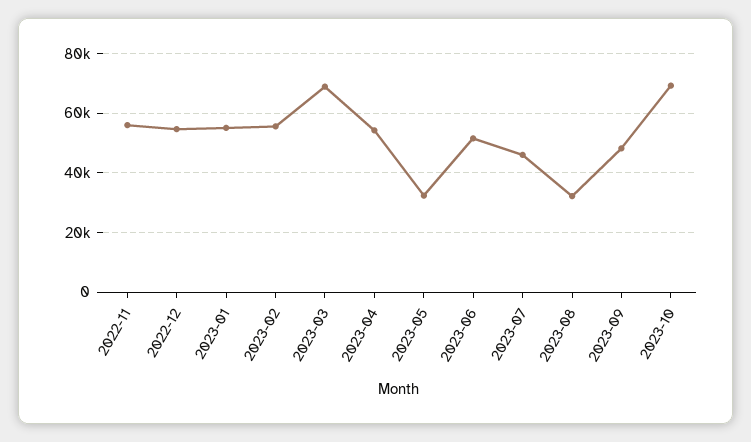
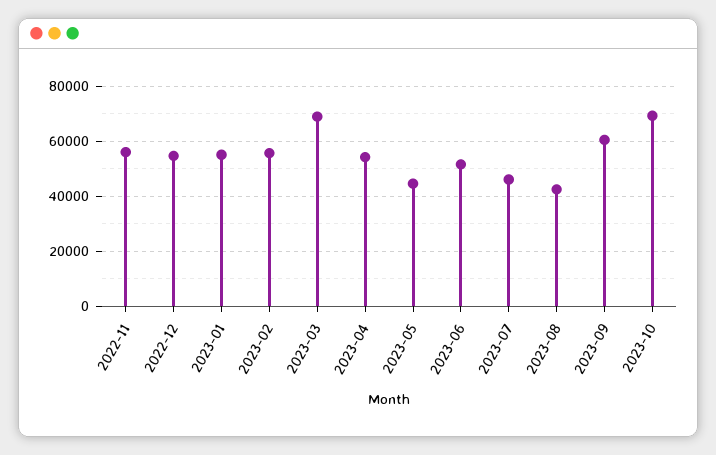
2023-05: 32500 -> 45000
2023-08: 32500 -> 42500
2023-09: 47500 -> 60000

